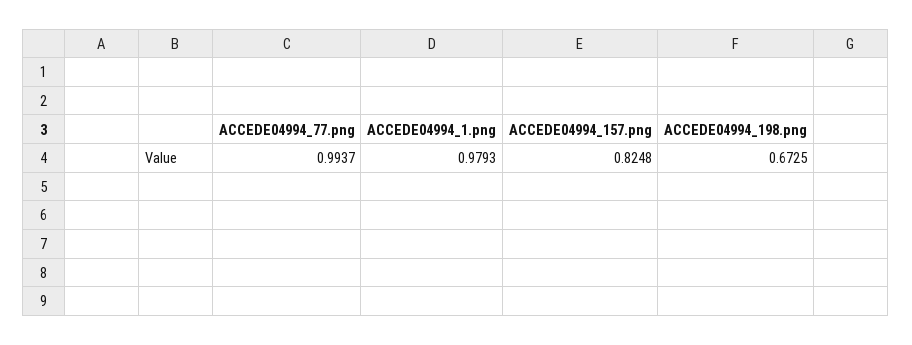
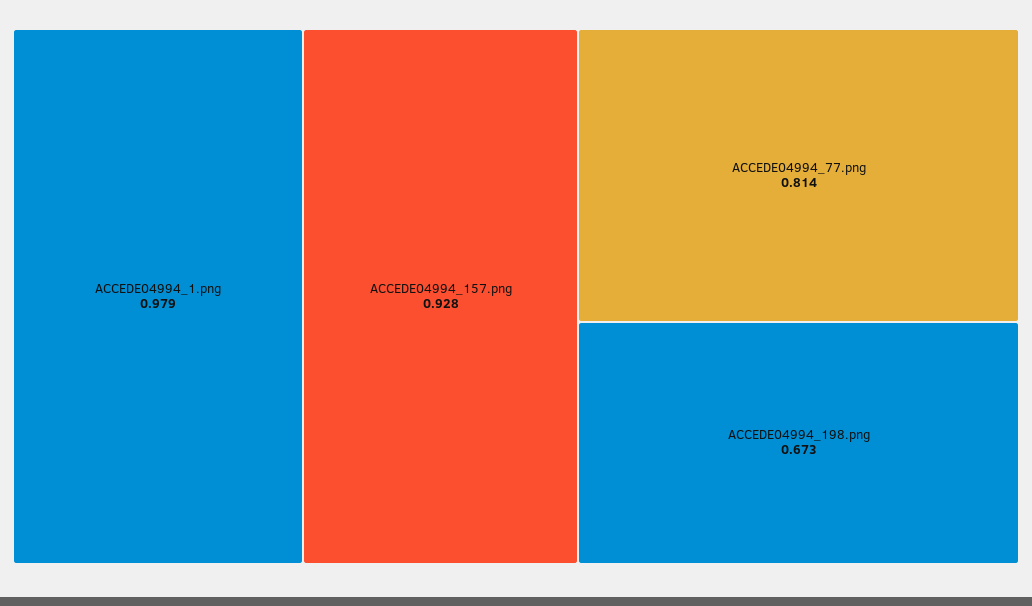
ACCEDE04994_77.png: 0.9937 -> 0.814
ACCEDE04994_157.png: 0.8248 -> 0.928

